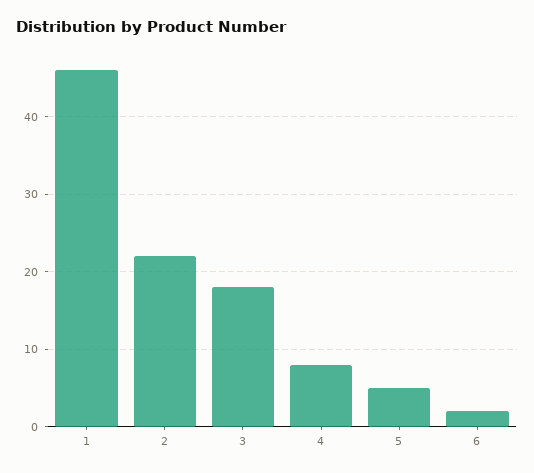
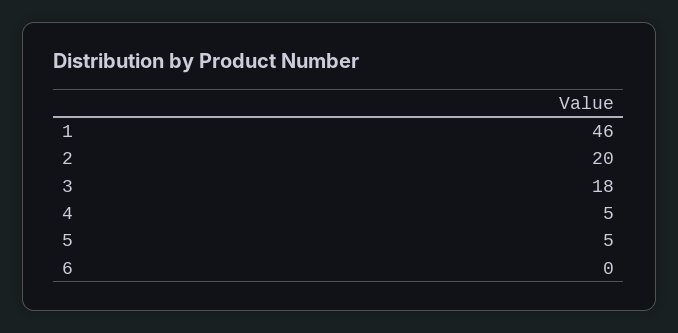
2: 22 -> 20
4: 8 -> 5
6: 2 -> 0

